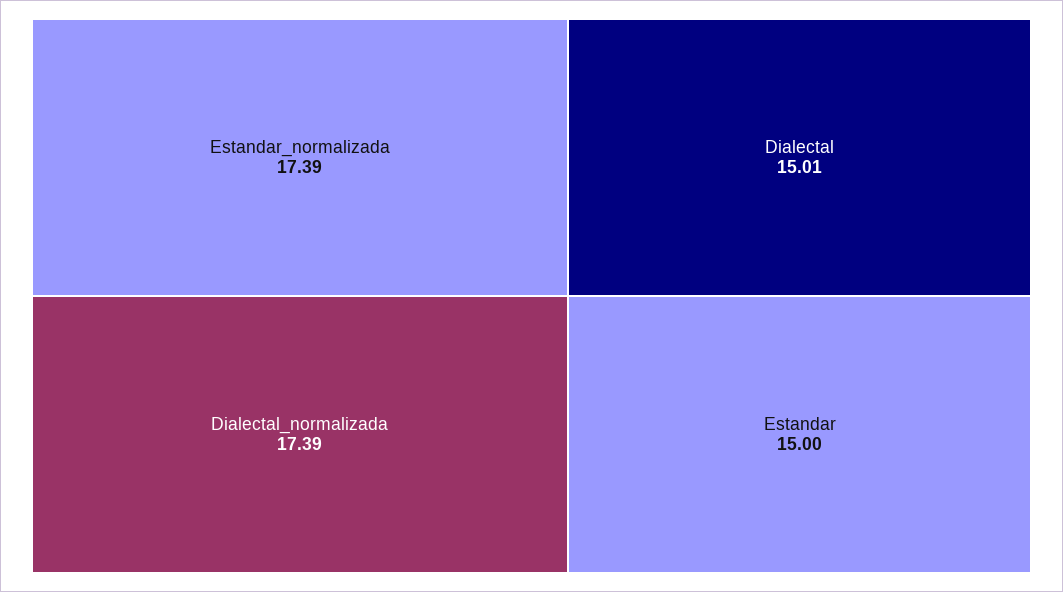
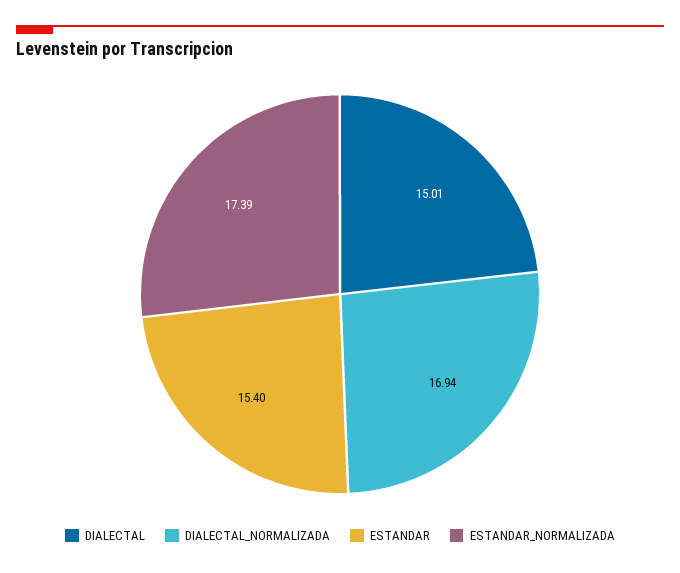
Dialectal_normalizada: 17.39 -> 16.94
Estandar: 15 -> 15.4

